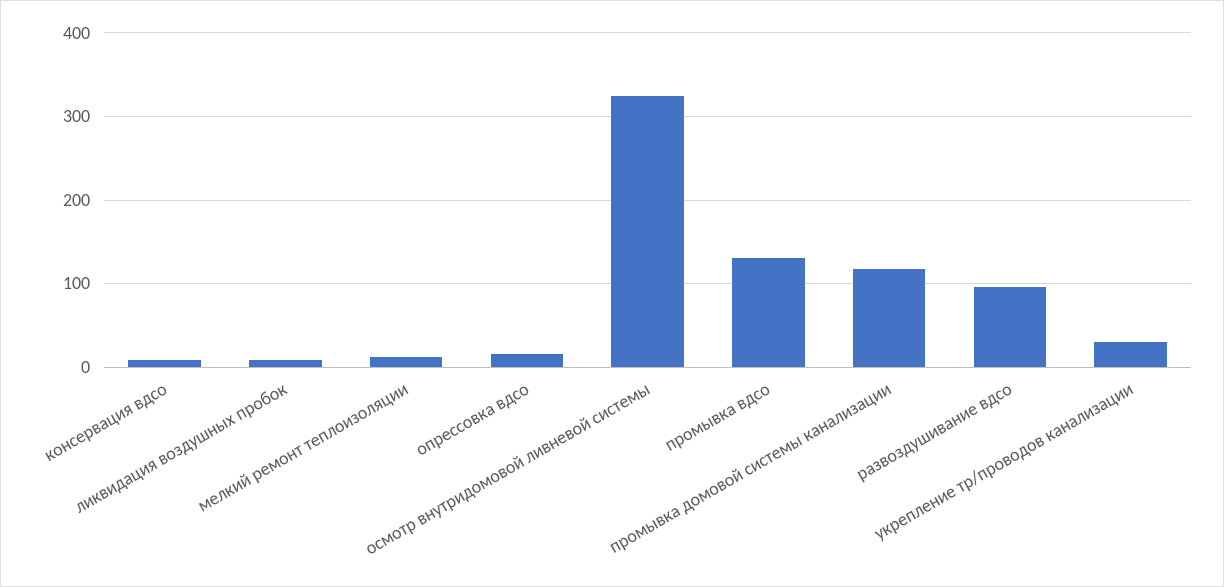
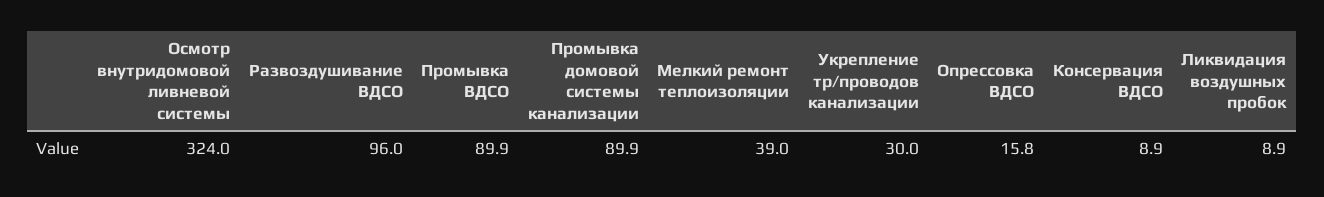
мелкий ремонт теплоизоляции: 10 -> 39
промывка вдсо: 130 -> 89.9
промывка домовой системы канализации: 120 -> 89.9

